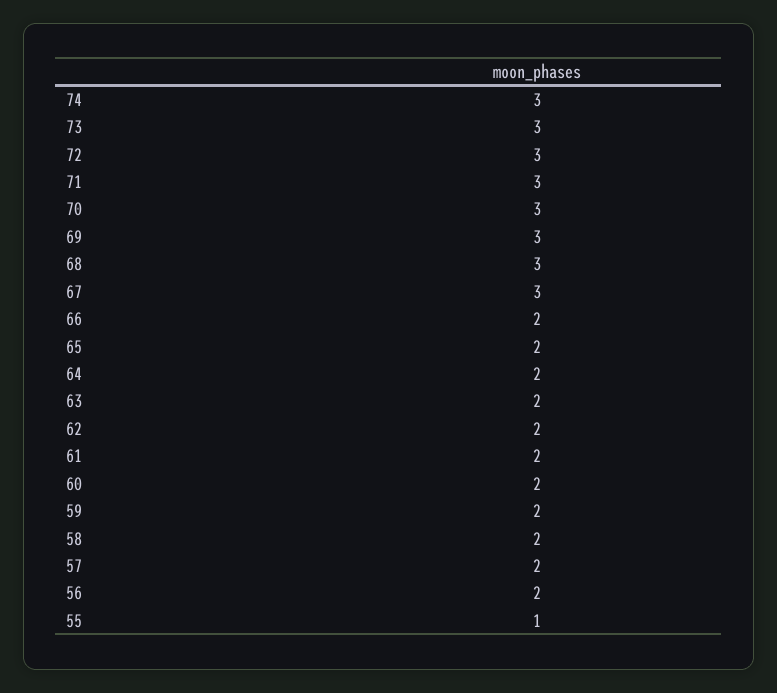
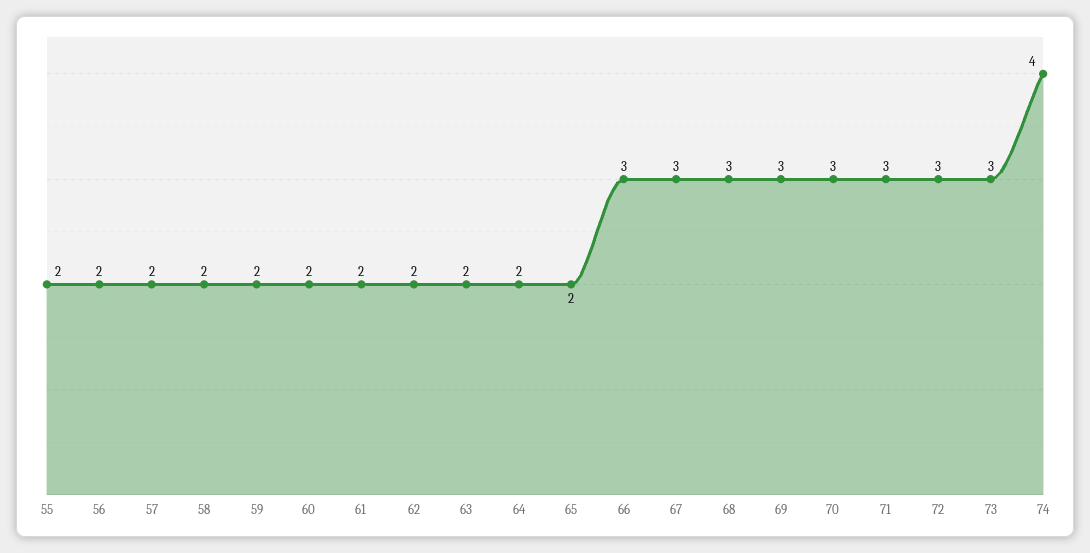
74: 3 -> 4
66: 2 -> 3
55: 1 -> 2

